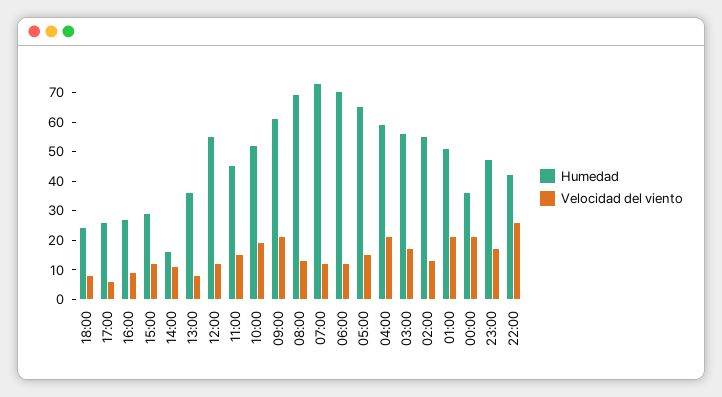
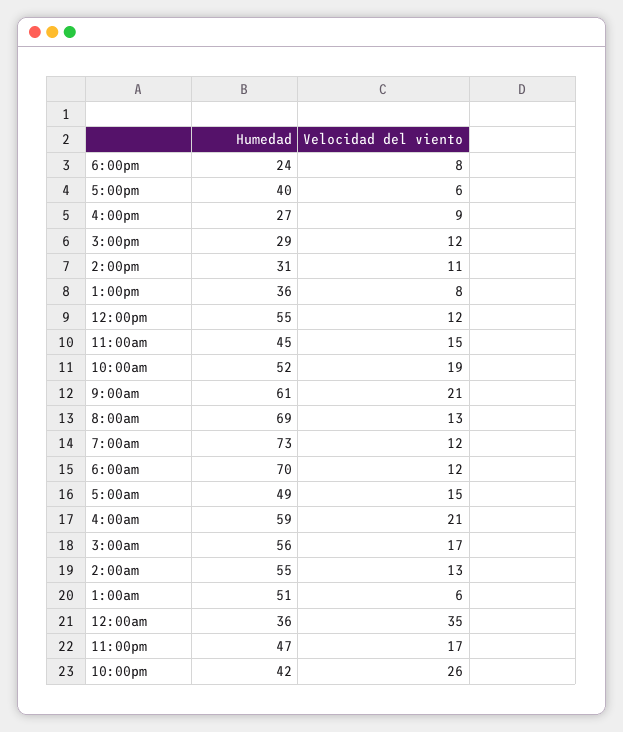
Humedad, 17:00: 25 -> 40
Humedad, 14:00: 15 -> 31
Humedad, 05:00: 65 -> 49
Velocidad del viento, 01:00: 20 -> 6
Velocidad del viento, 00:00: 20 -> 35

